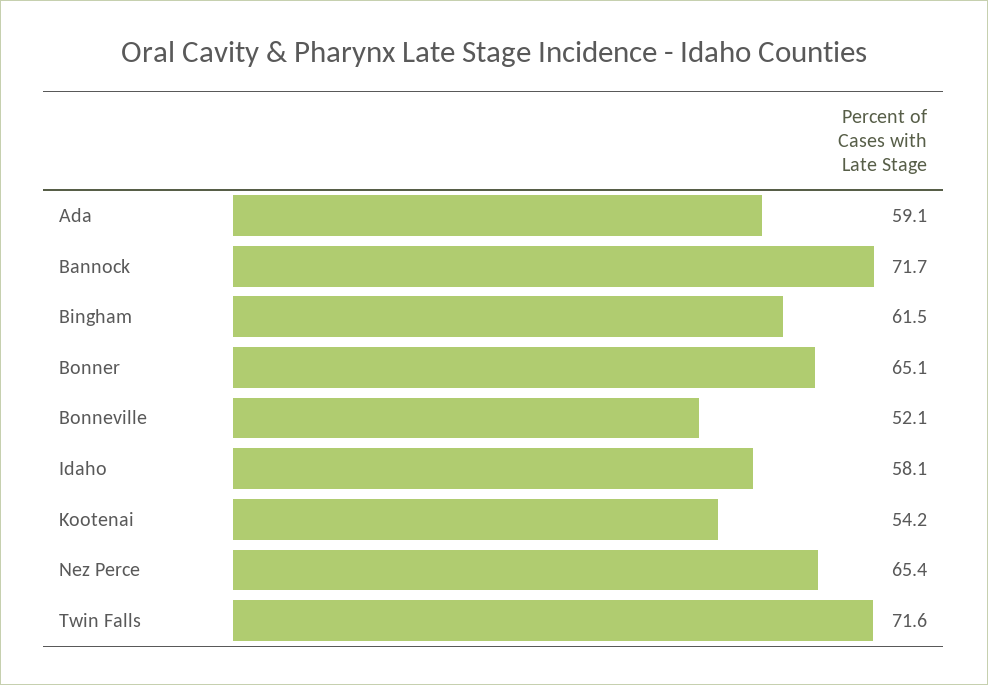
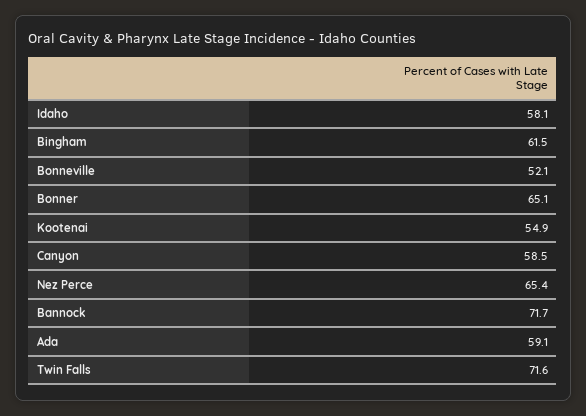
Kootenai: 54.2 -> 54.9
Canyon: none -> 58.5

